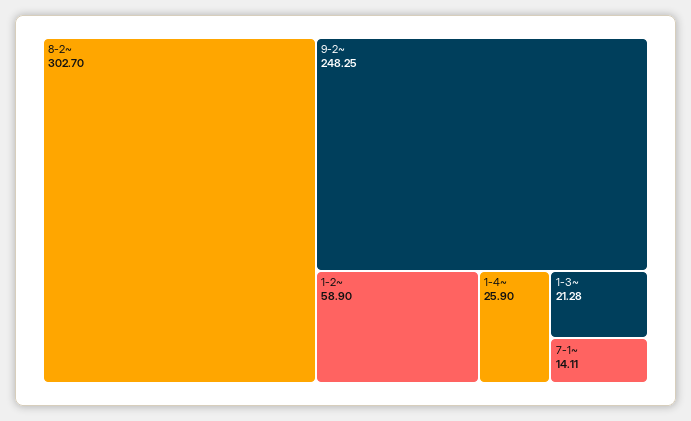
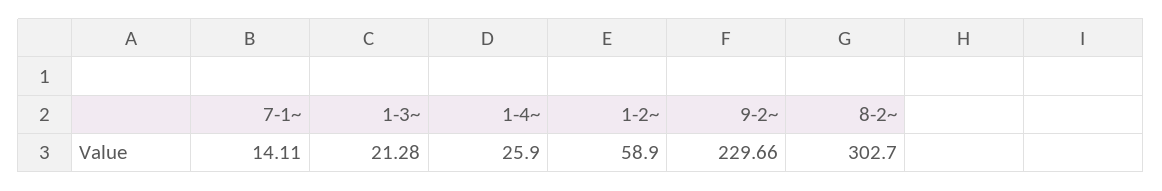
9-2~: 248.25 -> 229.66

